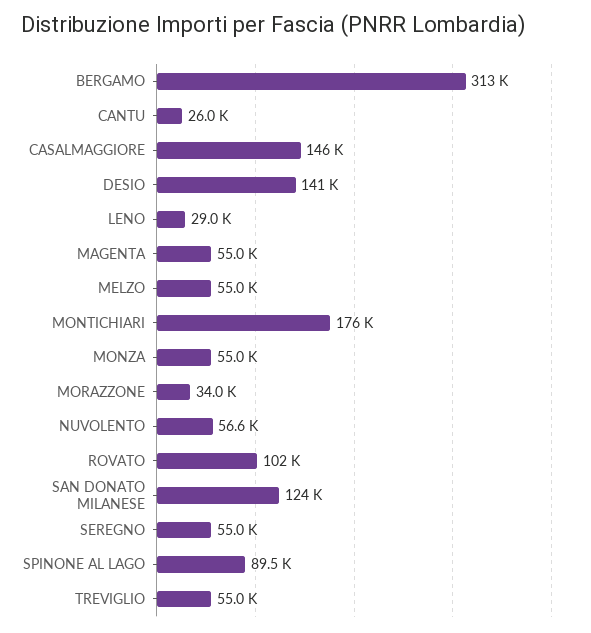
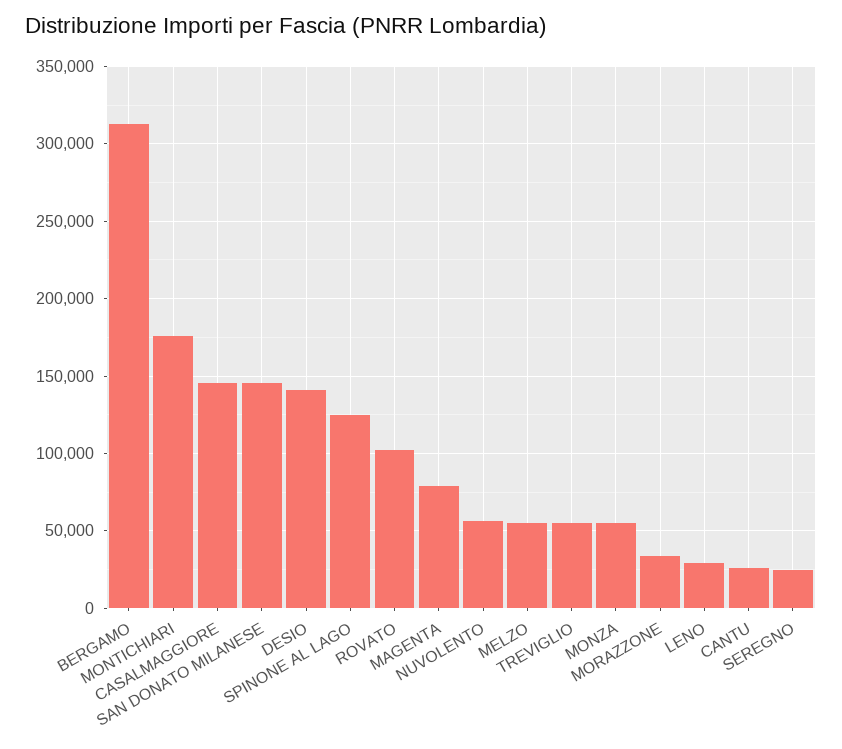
MAGENTA: 55000 -> 80000
SAN DONATO MILANESE: 124000 -> 145000
SEREGNO: 55000 -> 25000
SPINONE AL LAGO: 89500 -> 125000

